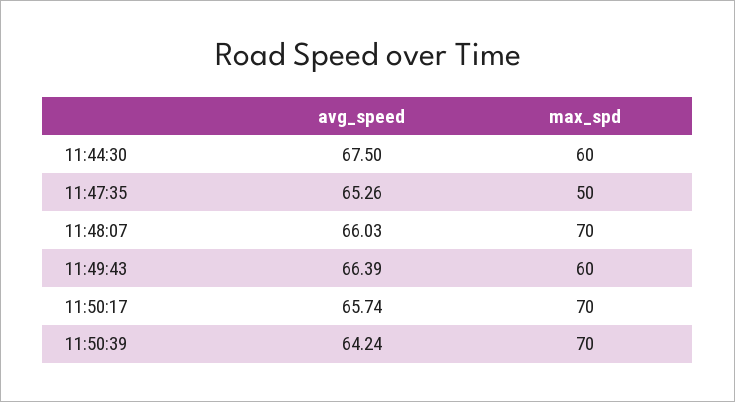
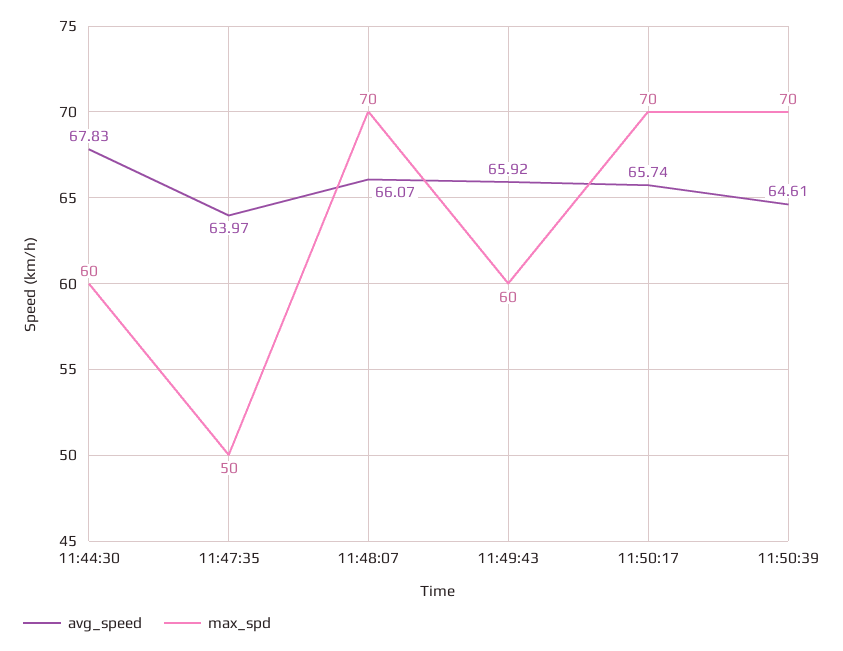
avg_speed, 11:44:30: 67.5 -> 67.83
avg_speed, 11:47:35: 65.26 -> 63.97
avg_speed, 11:48:07: 66.03 -> 66.07
avg_speed, 11:49:43: 66.39 -> 65.92
avg_speed, 11:50:39: 64.24 -> 64.61

